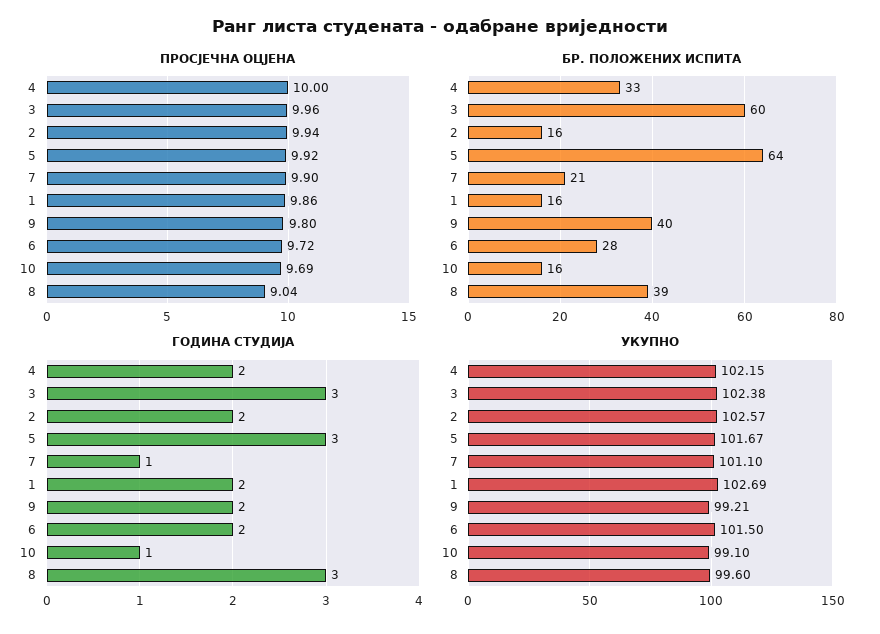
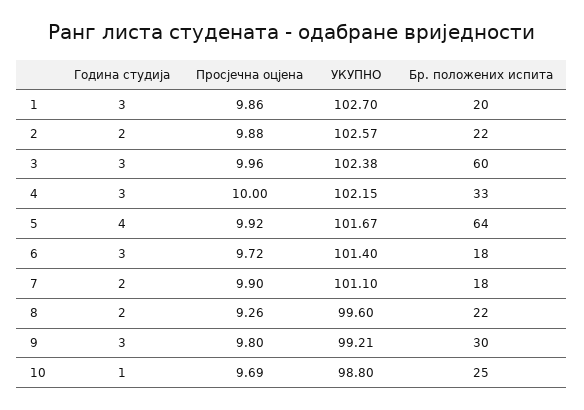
ПРОСЈЕЧНА ОЦЈЕНА, 2: 9.94 -> 9.88
ПРОСЈЕЧНА ОЦЈЕНА, 8: 9.04 -> 9.26
БР. ПОЛОЖЕНИХ ИСПИТА, 2: 16 -> 22
БР. ПОЛОЖЕНИХ ИСПИТА, 7: 21 -> 18
БР. ПОЛОЖЕНИХ ИСПИТА, 1: 16 -> 20
БР. ПОЛОЖЕНИХ ИСПИТА, 9: 40 -> 30
БР. ПОЛОЖЕНИХ ИСПИТА, 6: 28 -> 18
БР. ПОЛОЖЕНИХ ИСПИТА, 10: 16 -> 25
БР. ПОЛОЖЕНИХ ИСПИТА, 8: 39 -> 22
ГОДИНА СТУДИЈА, 4: 2 -> 3
ГОДИНА СТУДИЈА, 5: 3 -> 4
ГОДИНА СТУДИЈА, 7: 1 -> 2
ГОДИНА СТУДИЈА, 1: 2 -> 3
ГОДИНА СТУДИЈА, 9: 2 -> 3
ГОДИНА СТУДИЈА, 6: 2 -> 3
ГОДИНА СТУДИЈА, 8: 3 -> 2
УКУПНО, 1: 102.69 -> 102.7
УКУПНО, 6: 101.5 -> 101.4
УКУПНО, 10: 99.1 -> 98.8

